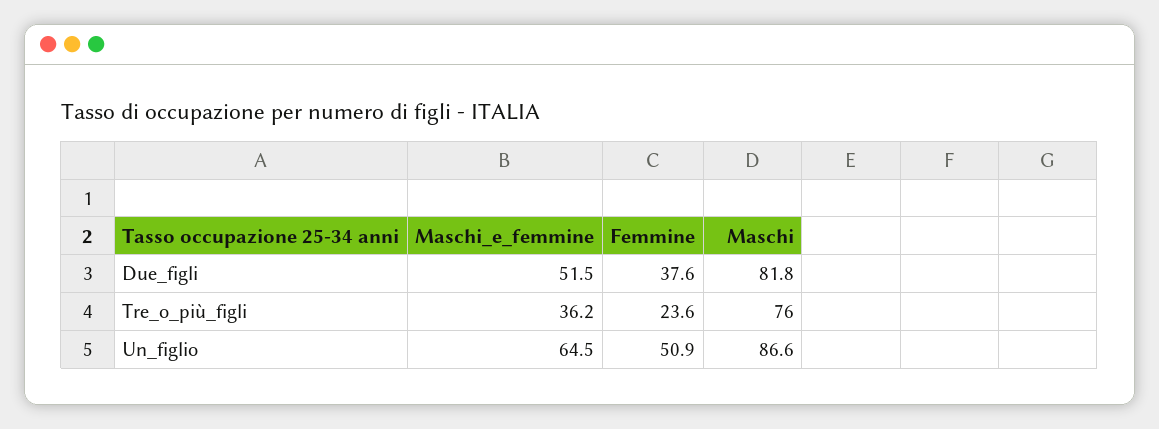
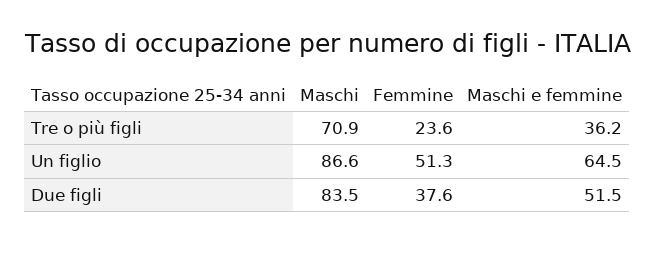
Maschi, Due_figli: 81.8 -> 83.5
Maschi, Tre_o_più_figli: 76 -> 70.9
Femmine, Un_figlio: 50.9 -> 51.3

